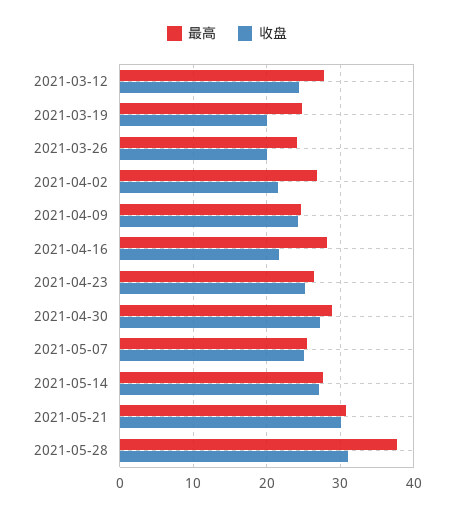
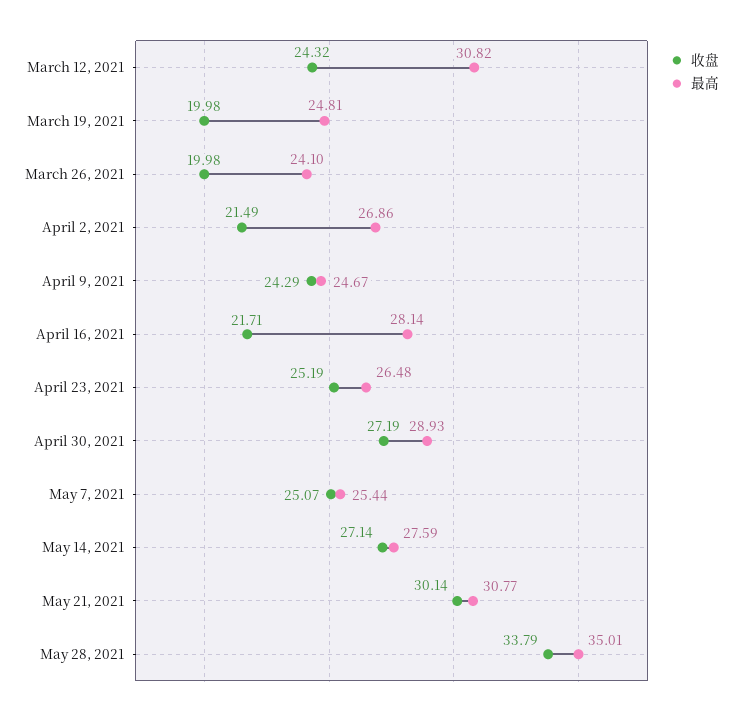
最高, 2021-03-12: 28 -> 30.82
最高, 2021-05-28: 38 -> 35.01
收盘, 2021-05-28: 31 -> 33.79

